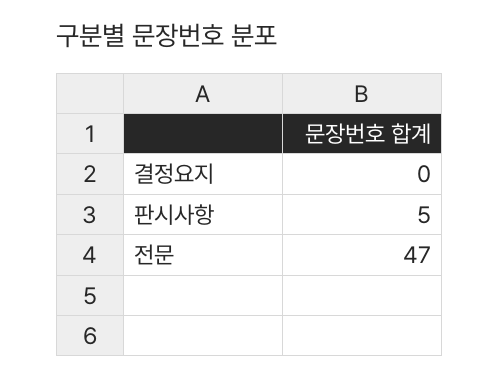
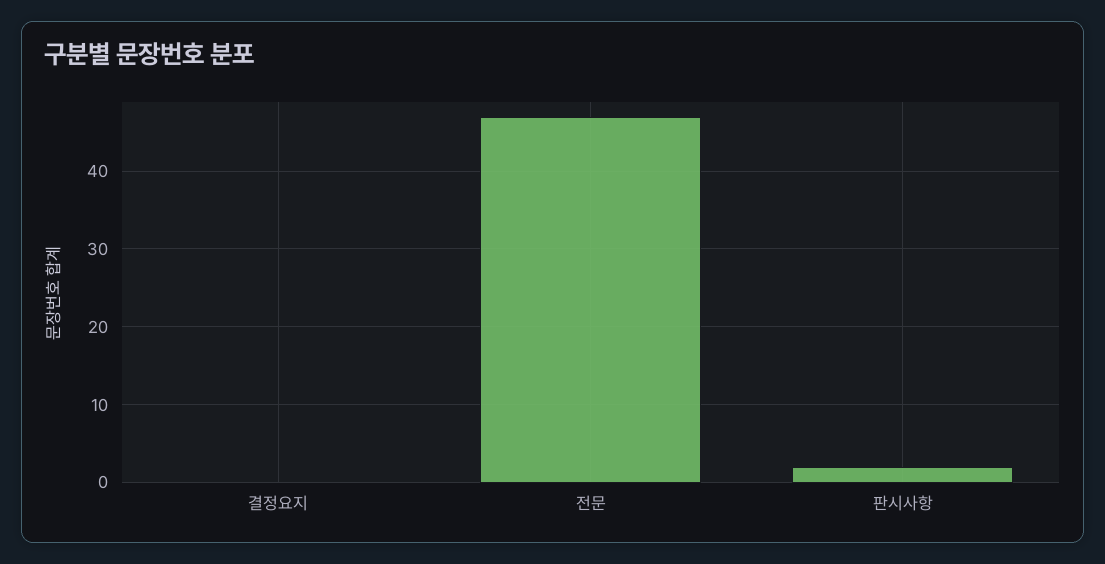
판시사항: 5 -> 2

